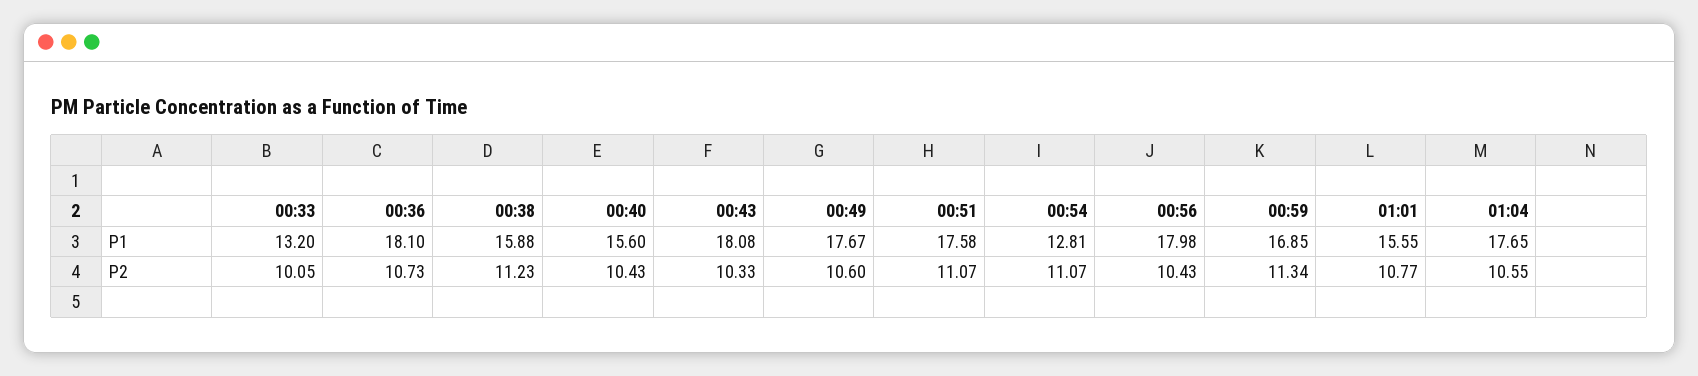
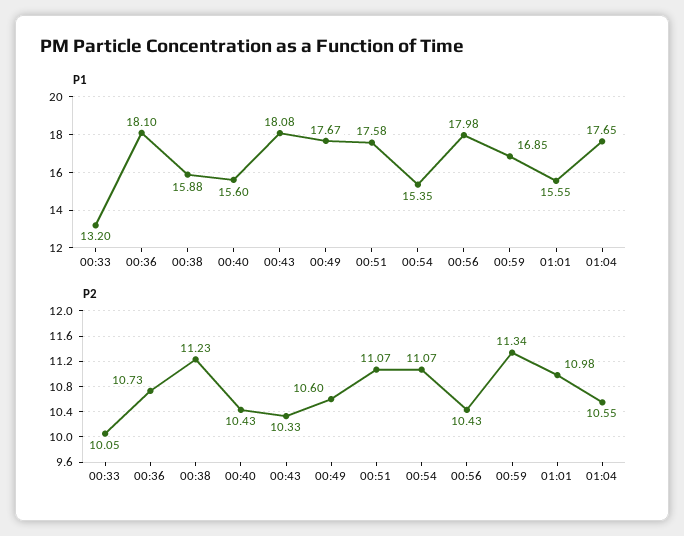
P1, 00:54: 12.81 -> 15.35
P2, 01:01: 10.77 -> 10.98

